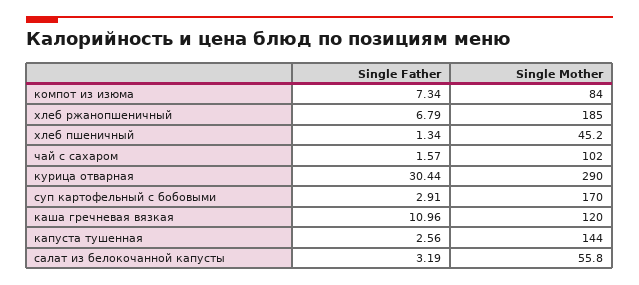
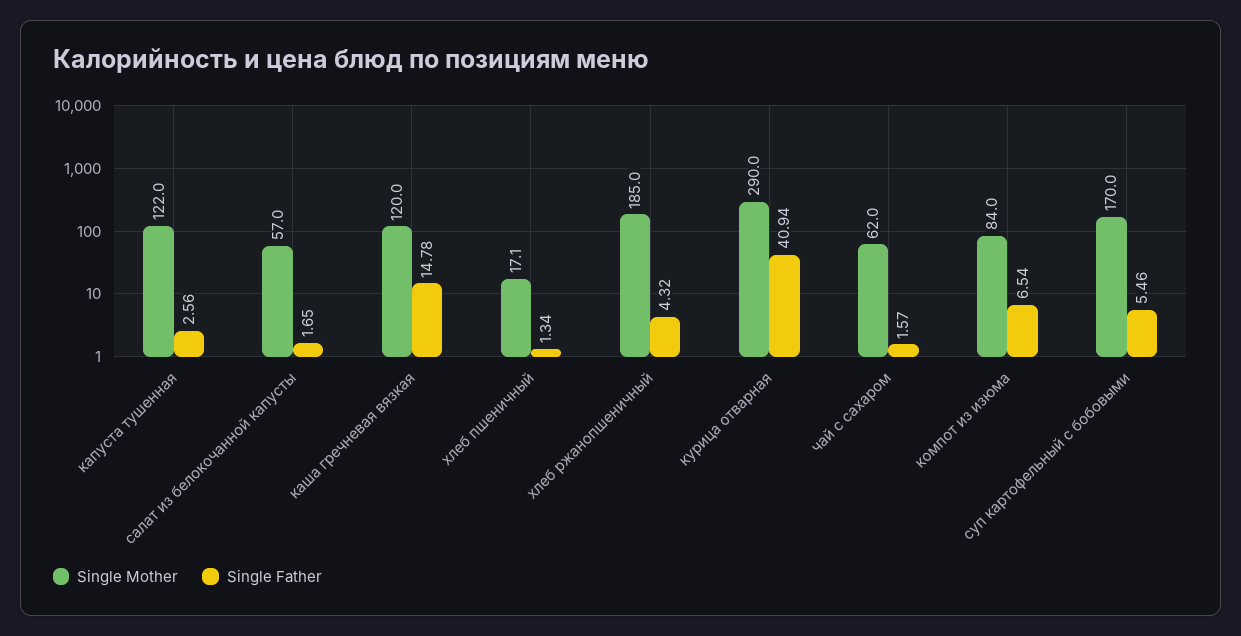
Single Father, компот из изюма: 7.34 -> 6.54
Single Father, хлеб ржанопшеничный: 6.79 -> 4.32
Single Mother, хлеб пшеничный: 45.2 -> 17.1
Single Mother, чай с сахаром: 102 -> 62
Single Father, курица отварная: 30.44 -> 40.94
Single Father, суп картофельный с бобовыми: 2.91 -> 5.46
Single Father, каша гречневая вязкая: 10.96 -> 14.78
Single Mother, капуста тушенная: 144 -> 122
Single Father, салат из белокочанной капусты: 3.19 -> 1.65
Single Mother, салат из белокочанной капусты: 55.8 -> 57

